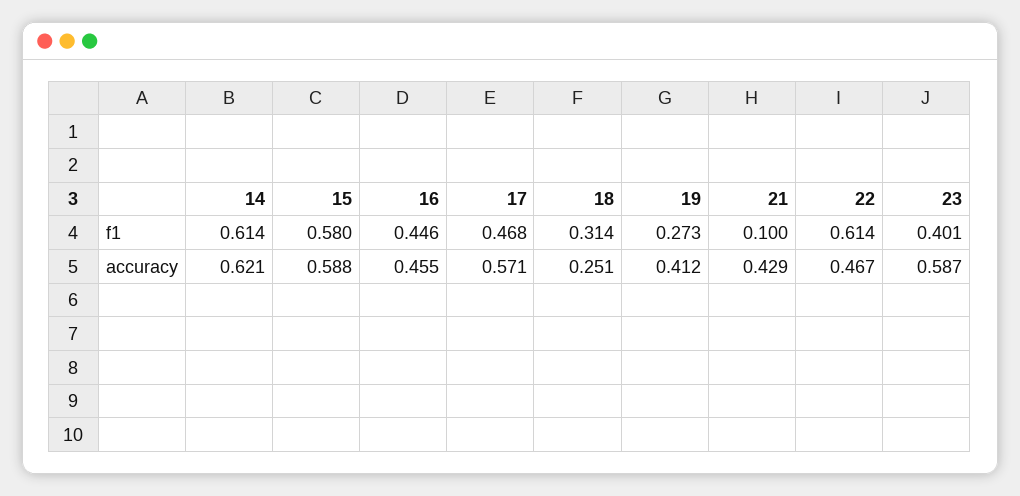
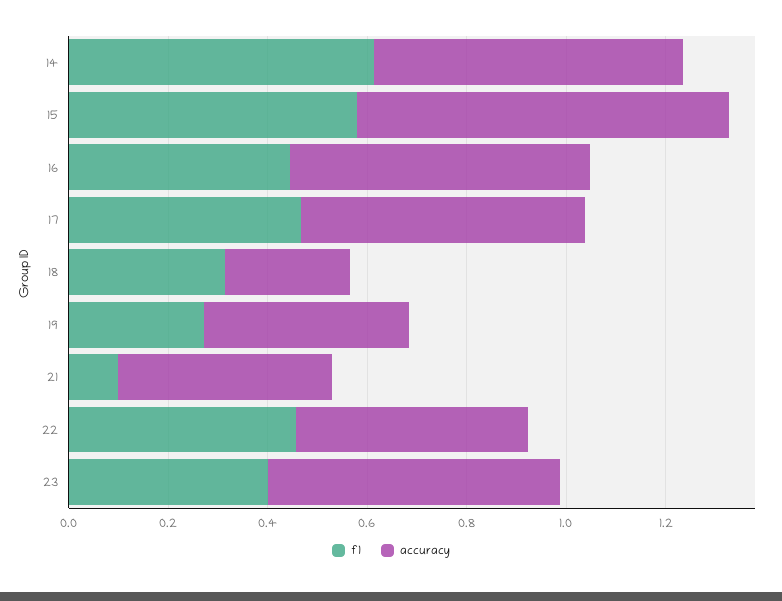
f1, 22: 0.614 -> 0.45
accuracy, 15: 0.588 -> 0.75
accuracy, 16: 0.455 -> 0.6

